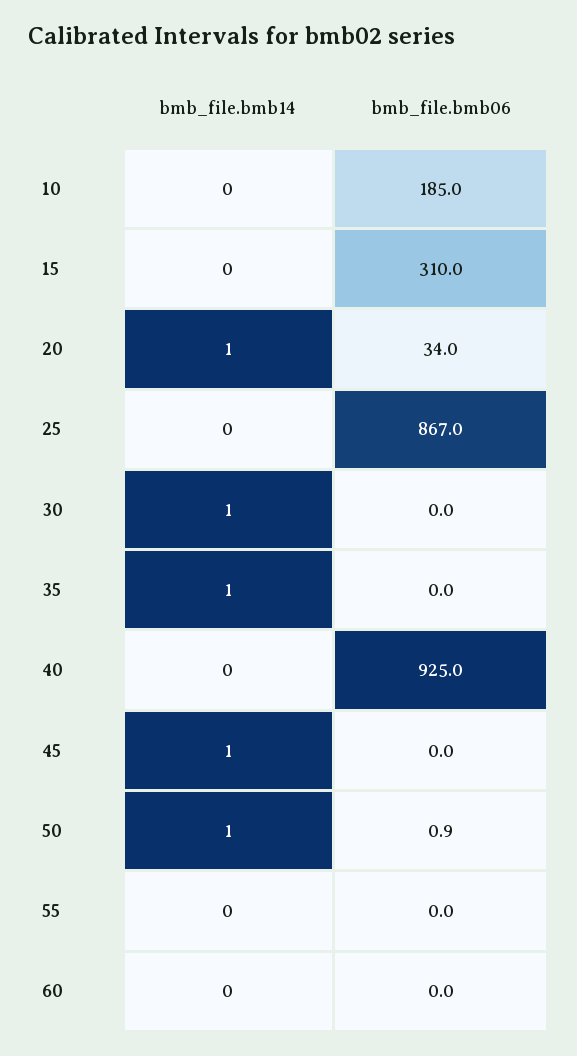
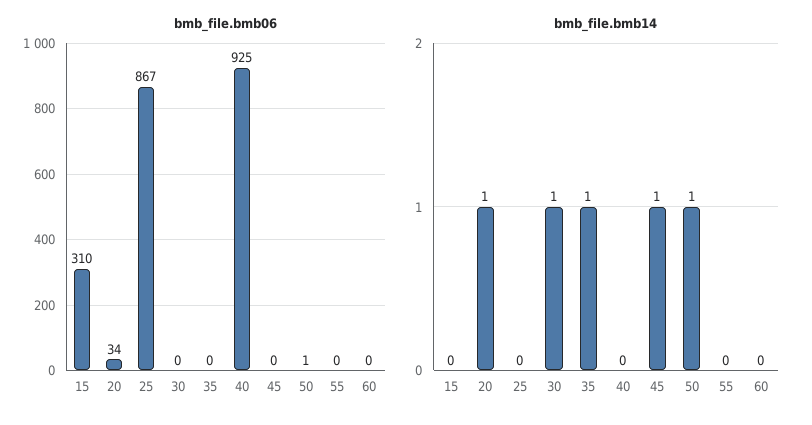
bmb_file.bmb14, 10: 0 -> none
bmb_file.bmb06, 10: 185 -> none
bmb_file.bmb06, 50: 0.9 -> 1

